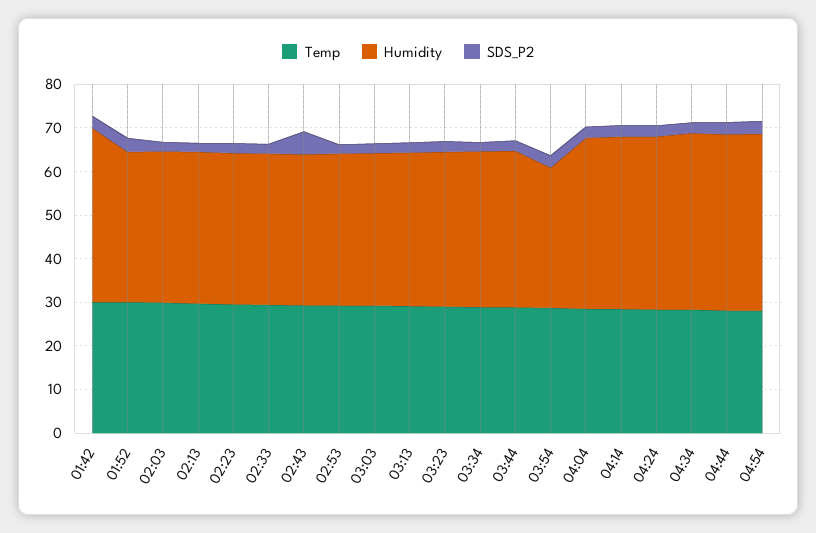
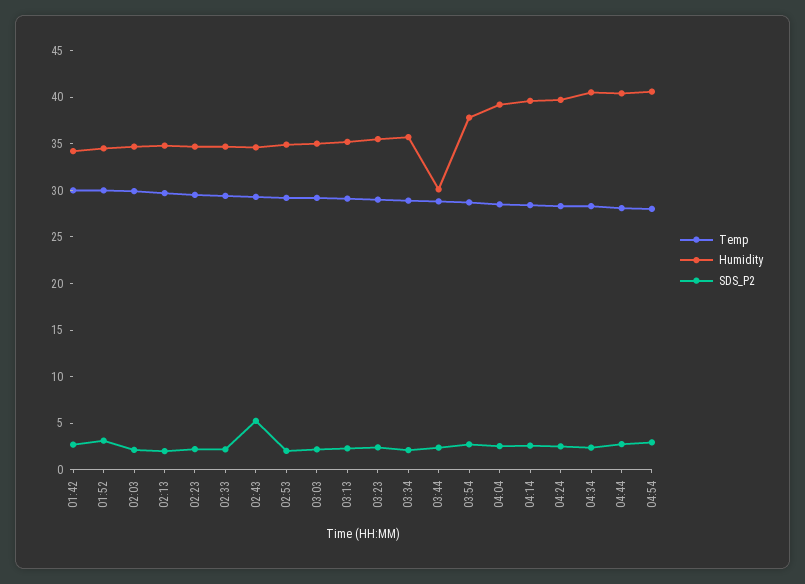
Humidity, 01:42: 40 -> 34
Humidity, 03:44: 36 -> 30
Humidity, 03:54: 32 -> 38

